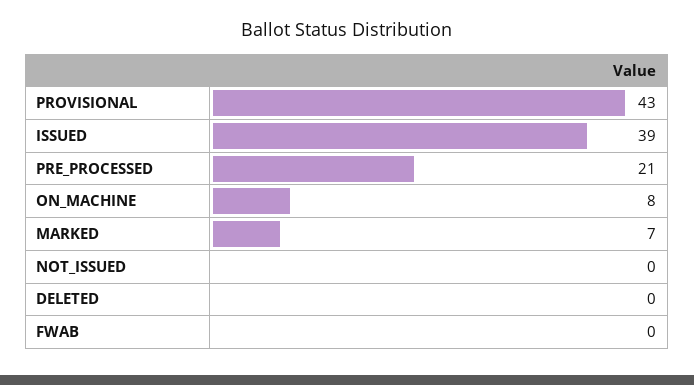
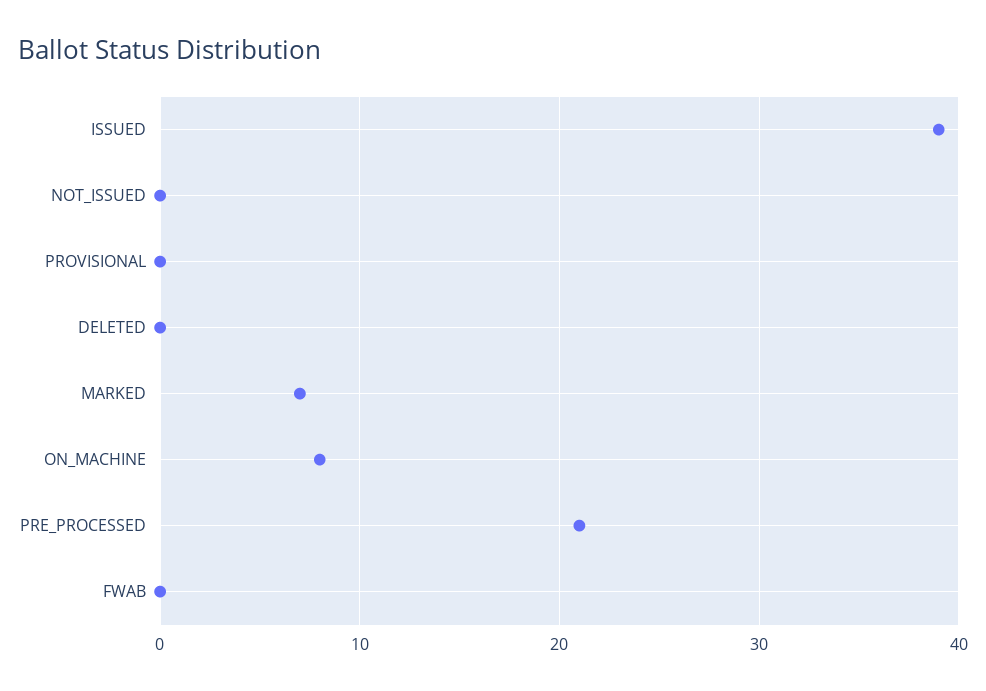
PROVISIONAL: 43 -> 0

